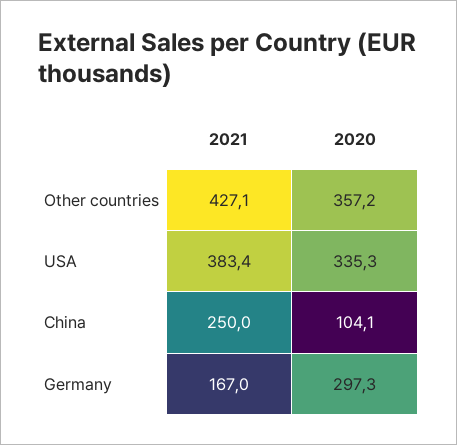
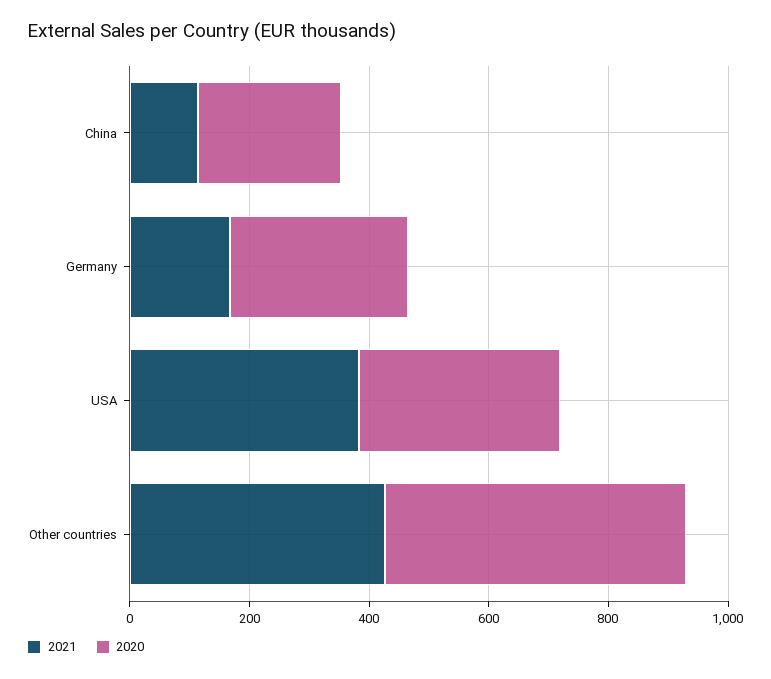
2020, Other countries: 357.2 -> 500
2021, China: 250 -> 100
2020, China: 104.1 -> 250

